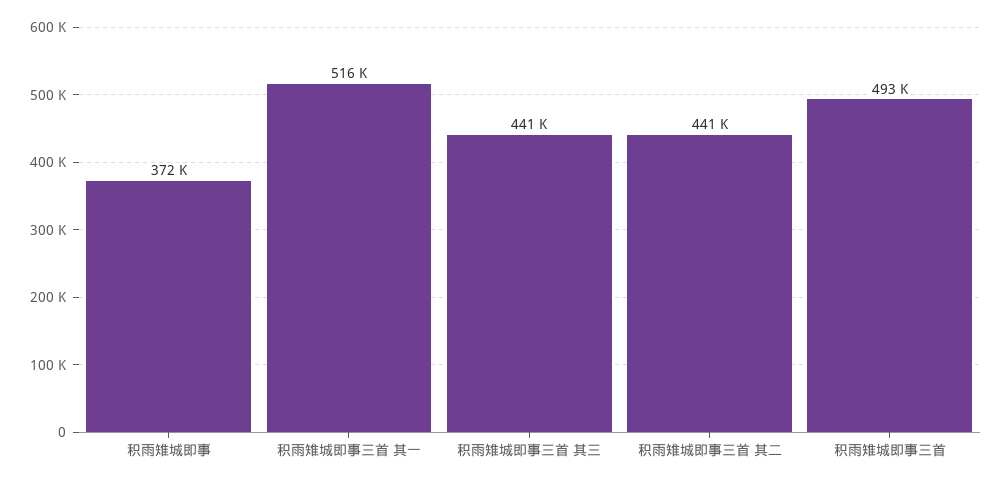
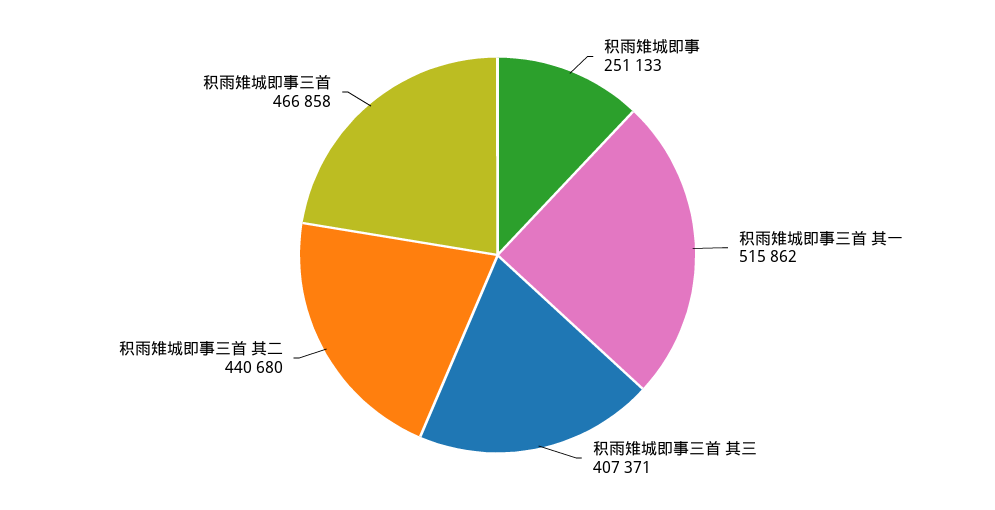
积雨雉城即事: 372000 -> 251133
积雨雉城即事三首 其三: 441000 -> 407371
积雨雉城即事三首: 493000 -> 466858

